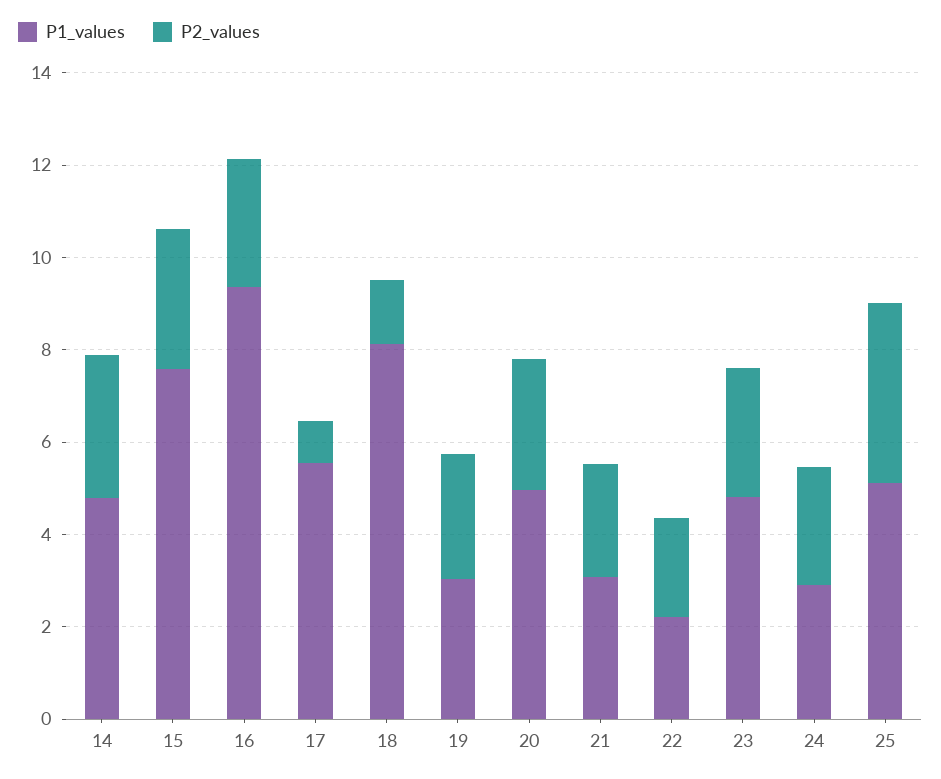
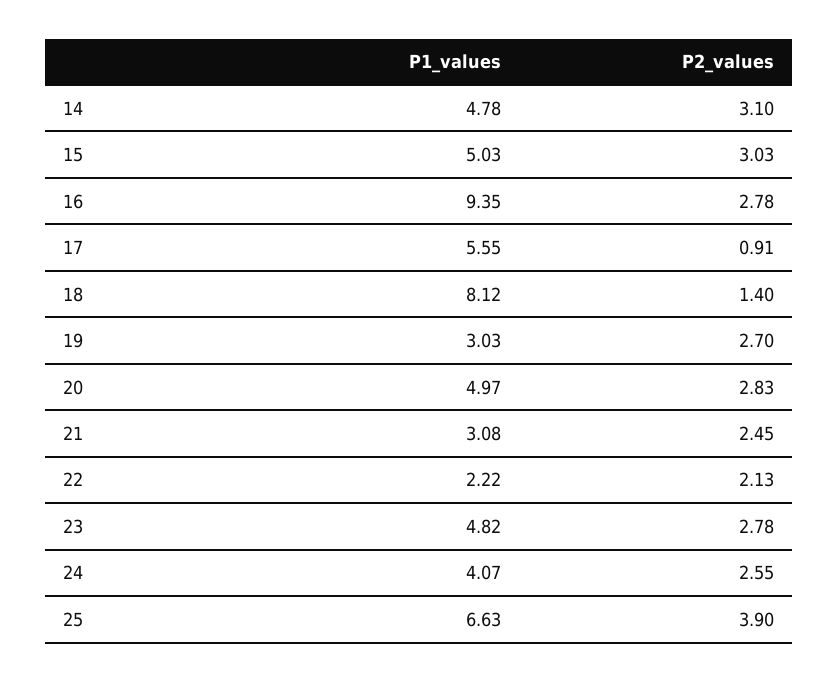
P1_values, 15: 7.5 -> 5.03
P1_values, 24: 3 -> 4.07
P1_values, 25: 5 -> 6.63

